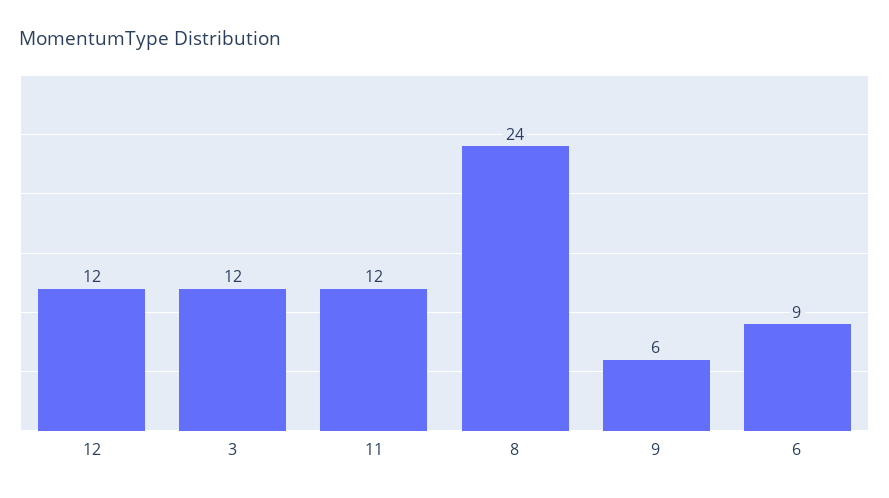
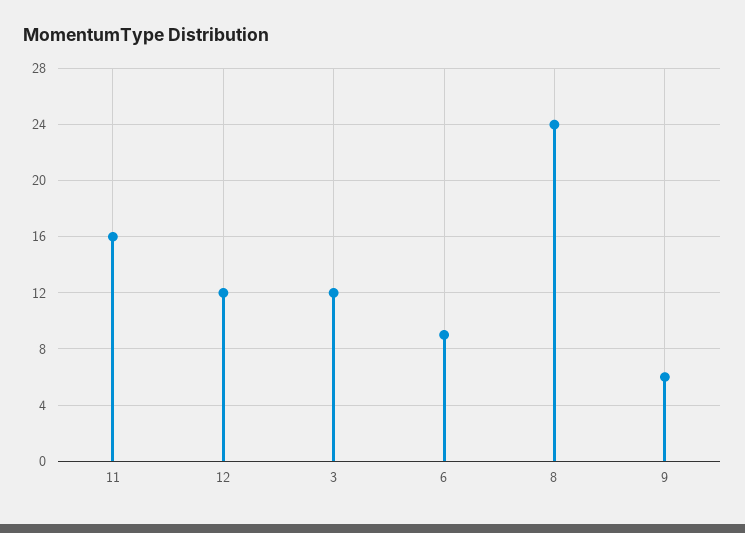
11: 12 -> 16

